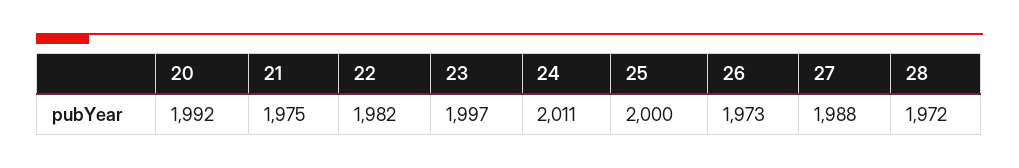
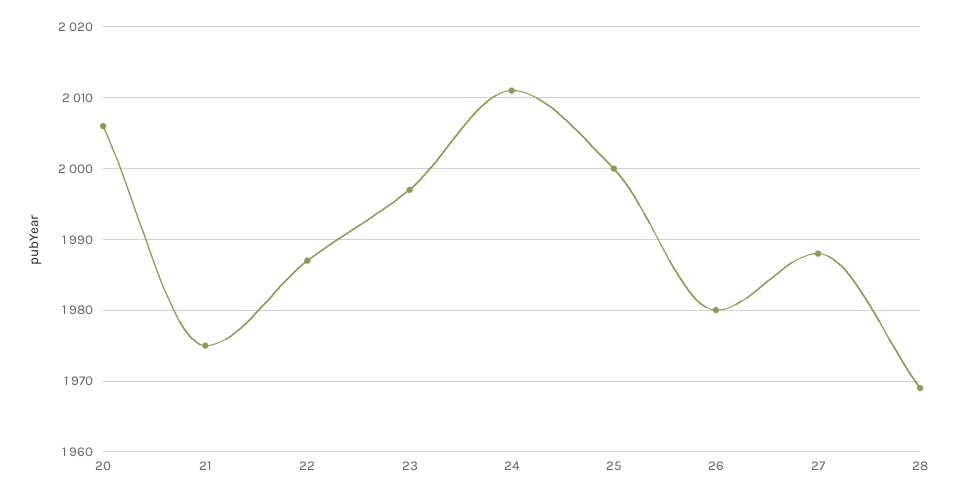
20: 1992 -> 2006
22: 1982 -> 1987
26: 1973 -> 1980
28: 1972 -> 1969

